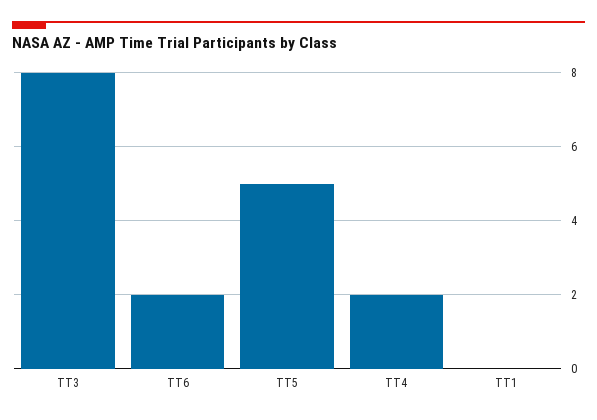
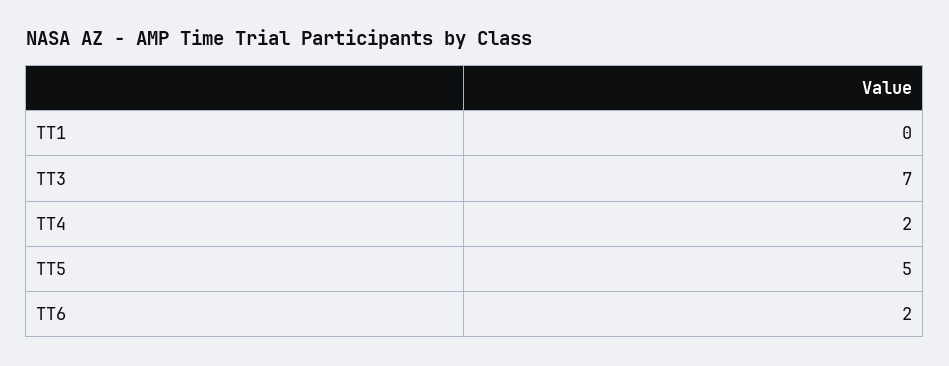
TT3: 8 -> 7

